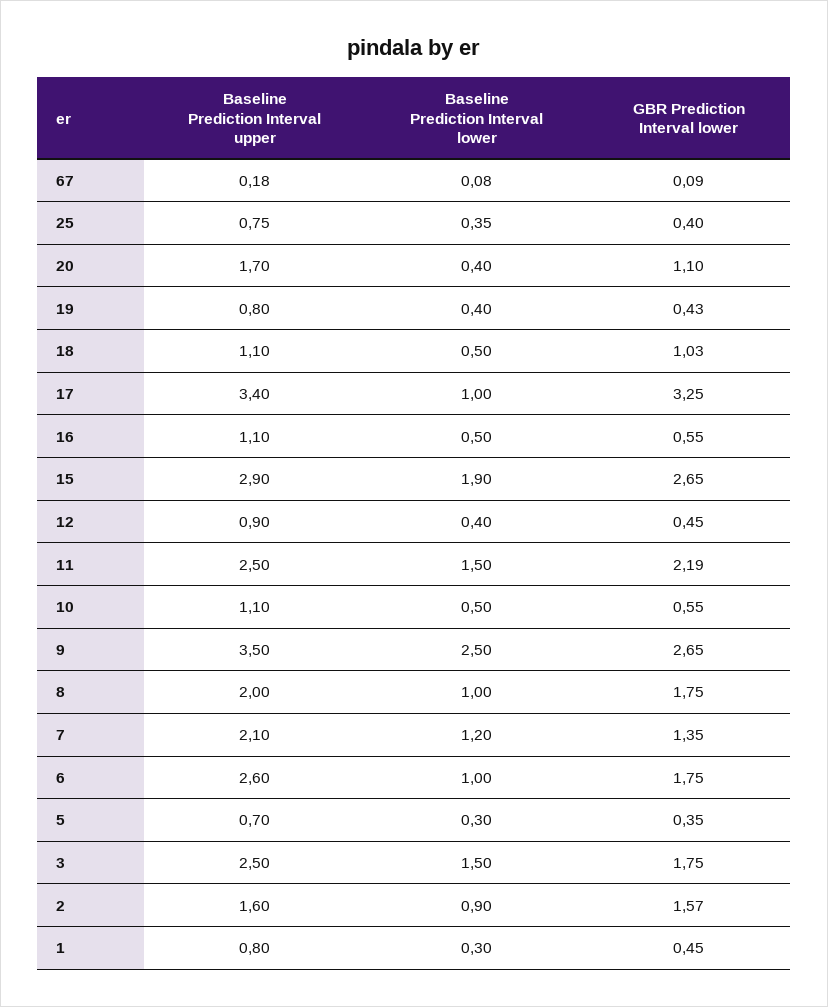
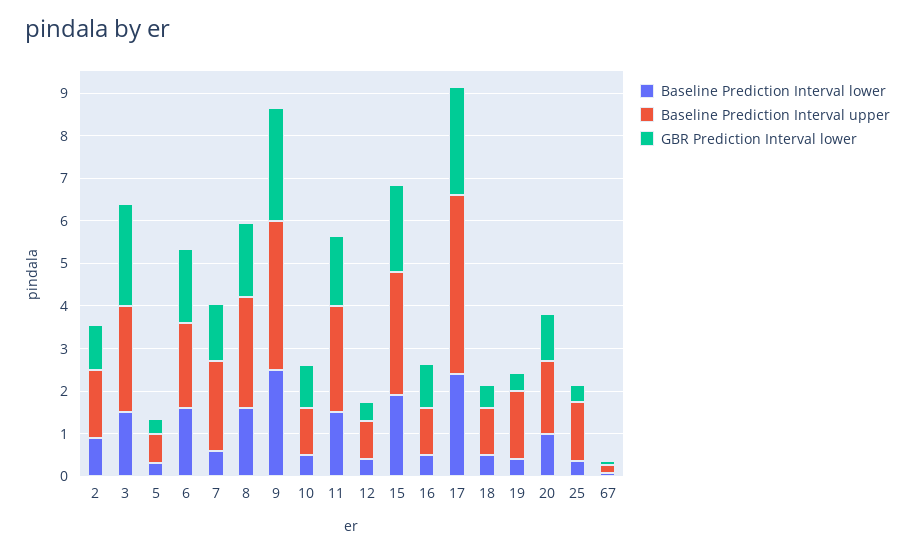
Baseline Prediction Interval upper, 25: 0.75 -> 1.4
Baseline Prediction Interval lower, 20: 0.4 -> 1
Baseline Prediction Interval upper, 19: 0.8 -> 1.6
GBR Prediction Interval lower, 18: 1.03 -> 0.6
Baseline Prediction Interval upper, 17: 3.4 -> 4.2
Baseline Prediction Interval lower, 17: 1 -> 2.4
GBR Prediction Interval lower, 17: 3.25 -> 2.6
GBR Prediction Interval lower, 16: 0.55 -> 1
GBR Prediction Interval lower, 15: 2.65 -> 2
GBR Prediction Interval lower, 11: 2.19 -> 1.6
GBR Prediction Interval lower, 10: 0.55 -> 1
Baseline Prediction Interval upper, 8: 2 -> 2.6
Baseline Prediction Interval lower, 8: 1 -> 1.6
Baseline Prediction Interval lower, 7: 1.2 -> 0.6
Baseline Prediction Interval upper, 6: 2.6 -> 2
Baseline Prediction Interval lower, 6: 1 -> 1.6
GBR Prediction Interval lower, 3: 1.75 -> 2.4
GBR Prediction Interval lower, 2: 1.57 -> 1
Baseline Prediction Interval upper, 1: 0.8 -> none
Baseline Prediction Interval lower, 1: 0.3 -> none
GBR Prediction Interval lower, 1: 0.45 -> none

